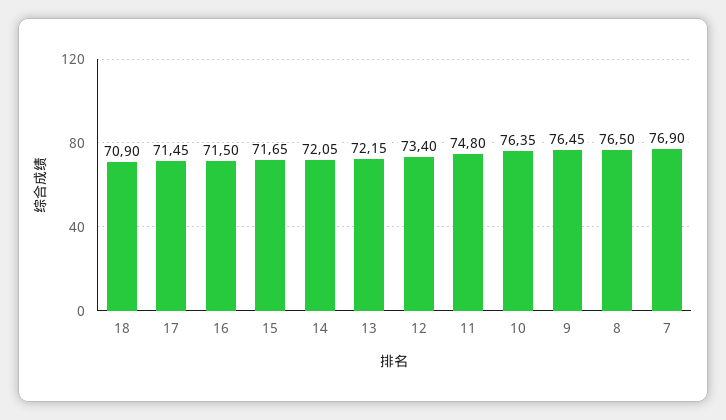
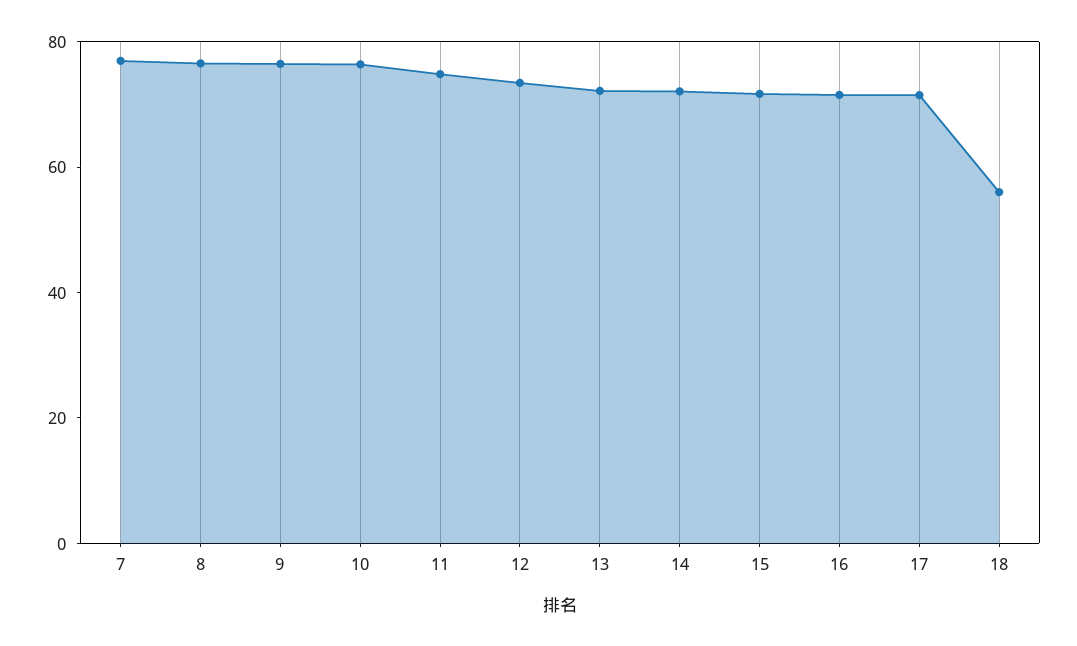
18: 70.9 -> 55

